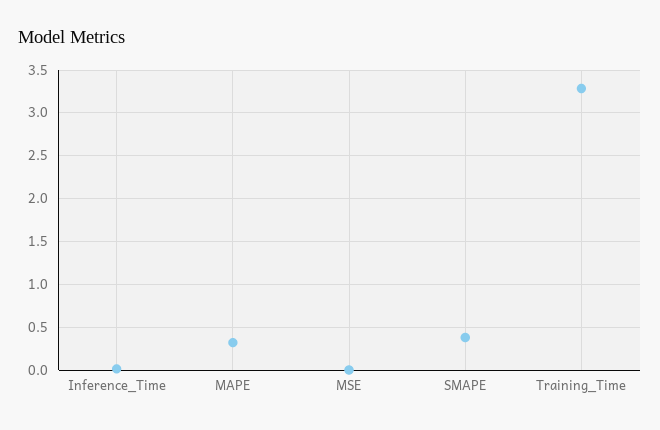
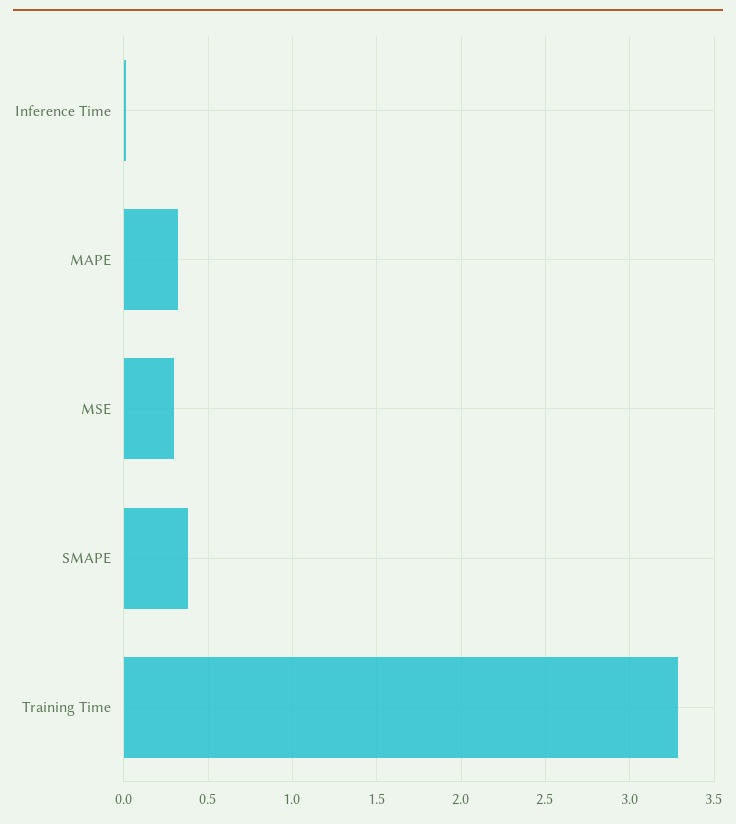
MSE: 0 -> 0.3

